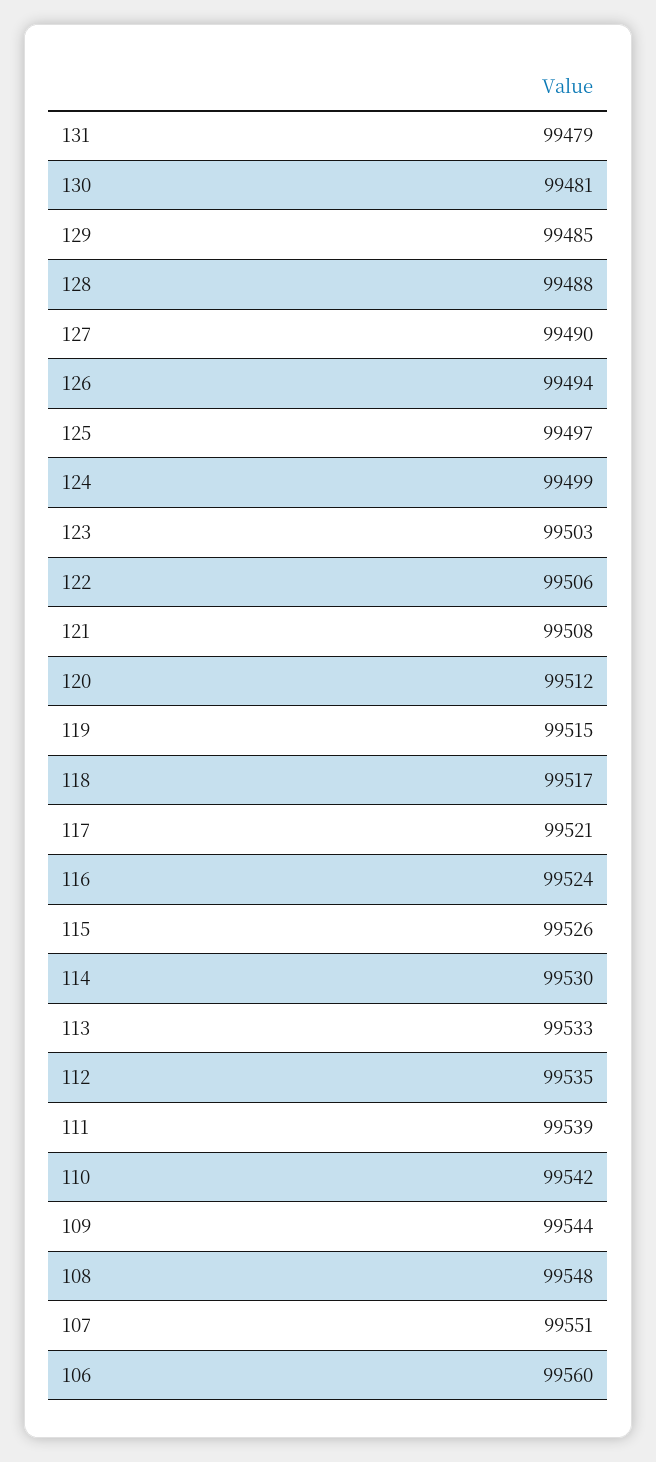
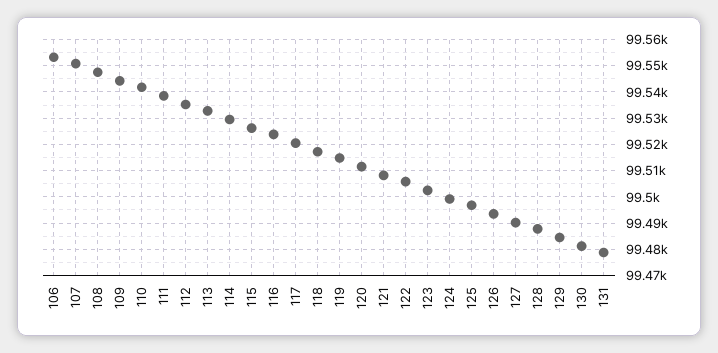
106: 99560 -> 99552.5

